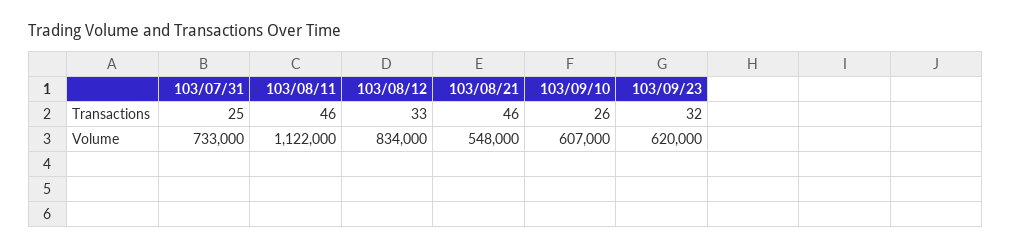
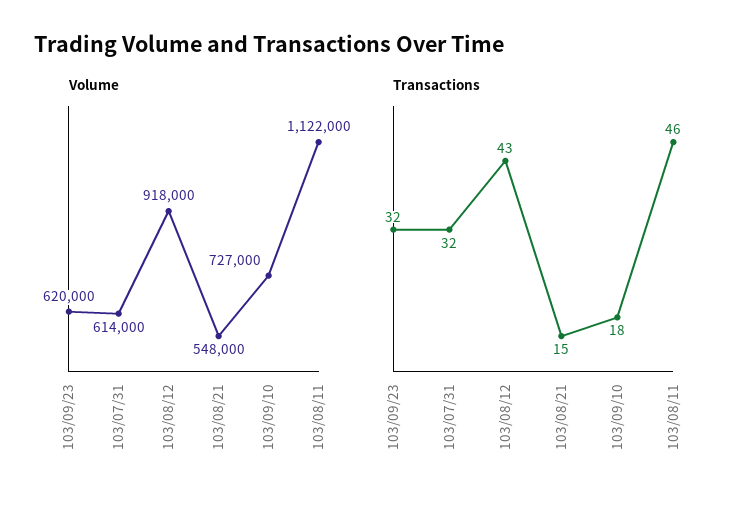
Transactions, 103/07/31: 25 -> 32
Transactions, 103/08/12: 33 -> 43
Transactions, 103/08/21: 46 -> 15
Transactions, 103/09/10: 26 -> 18
Volume, 103/07/31: 733000 -> 614000
Volume, 103/08/12: 834000 -> 918000
Volume, 103/09/10: 607000 -> 727000

